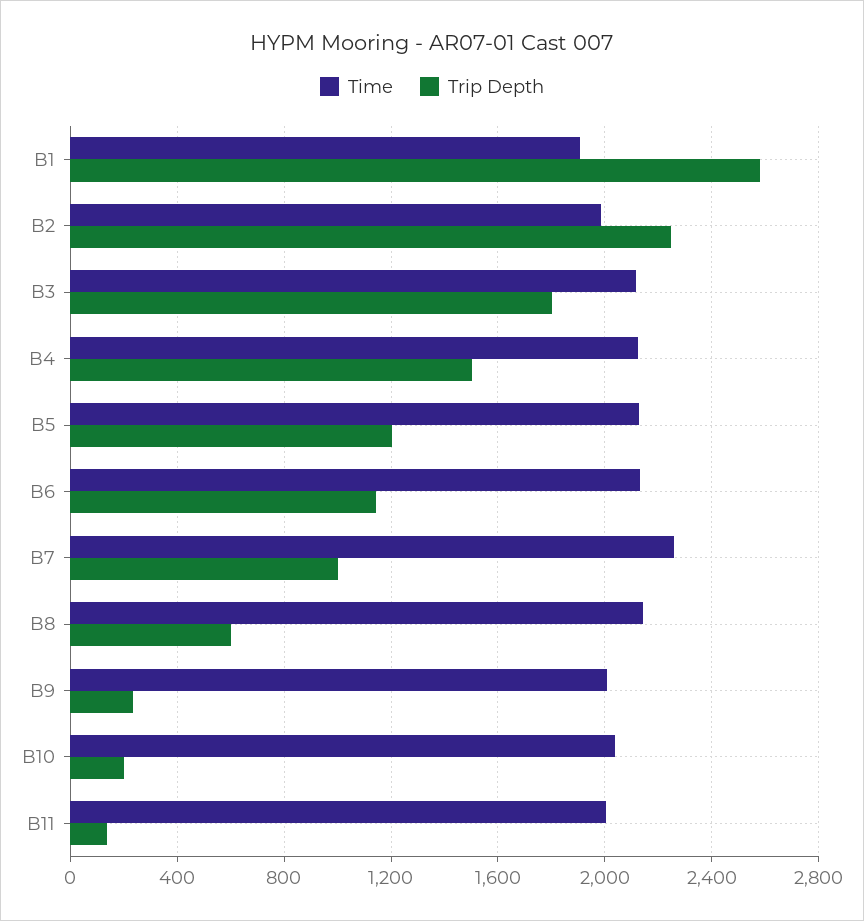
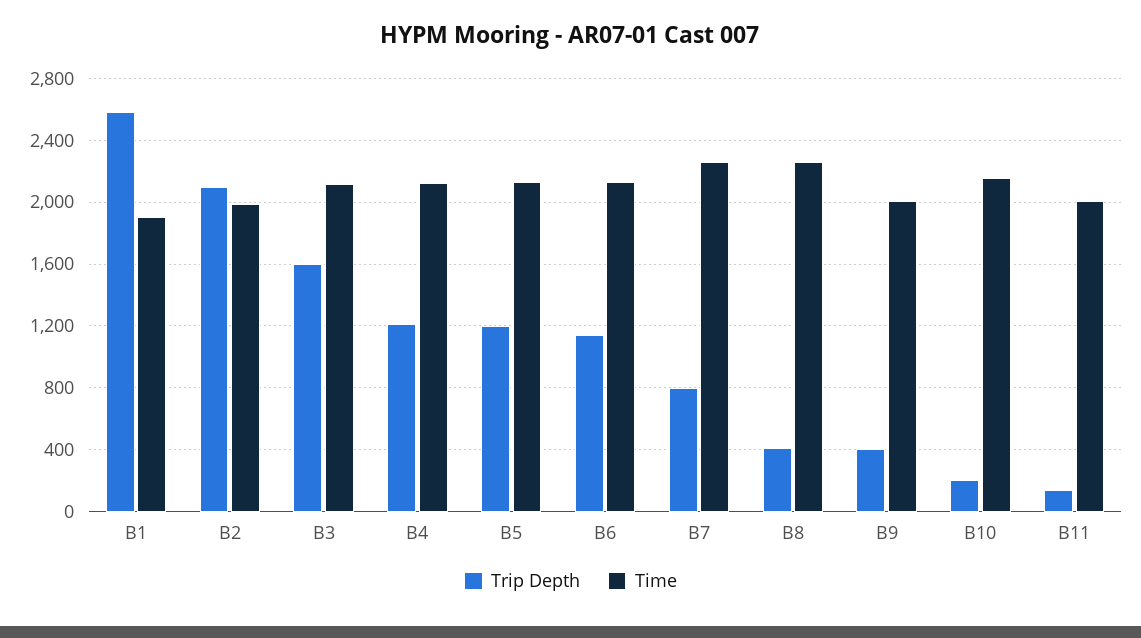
Trip Depth, B2: 2250 -> 2100
Trip Depth, B3: 1800 -> 1600
Trip Depth, B4: 1500 -> 1200
Trip Depth, B7: 1000 -> 800
Time, B8: 2150 -> 2250
Trip Depth, B8: 600 -> 400
Trip Depth, B9: 250 -> 400
Time, B10: 2050 -> 2150

